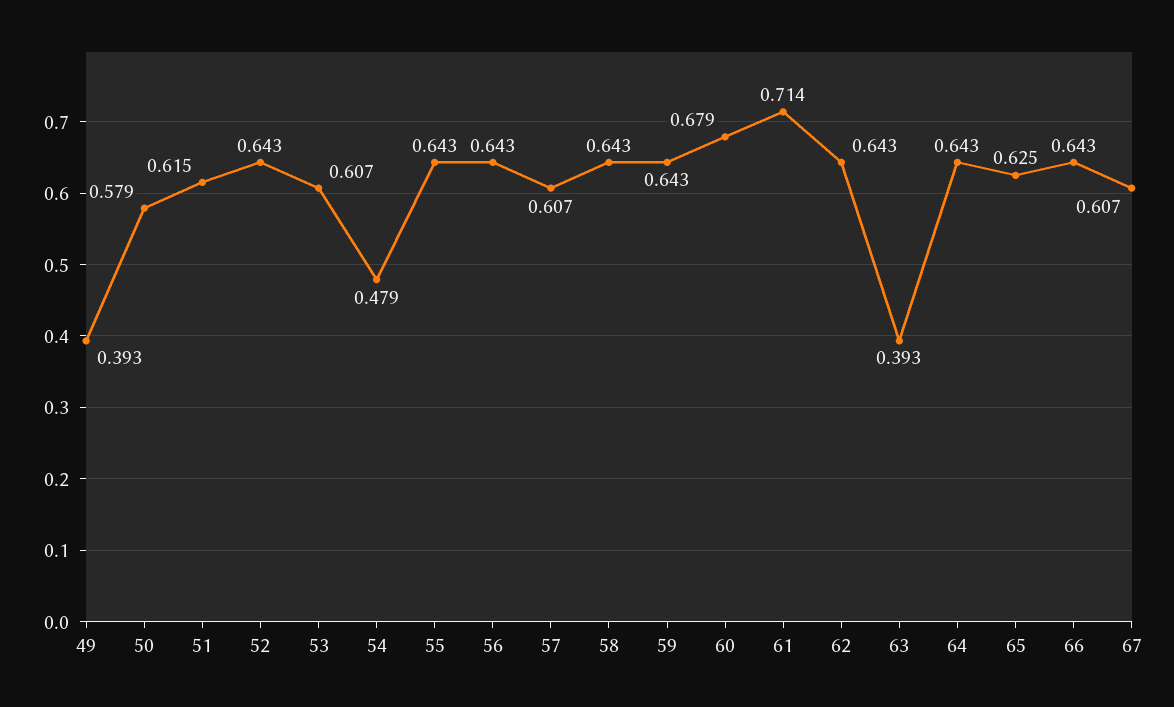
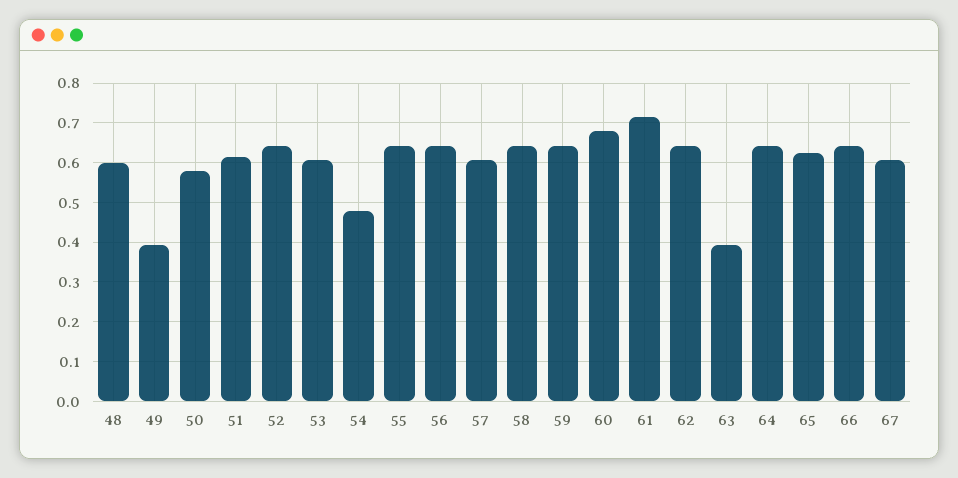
48: none -> 0.6

